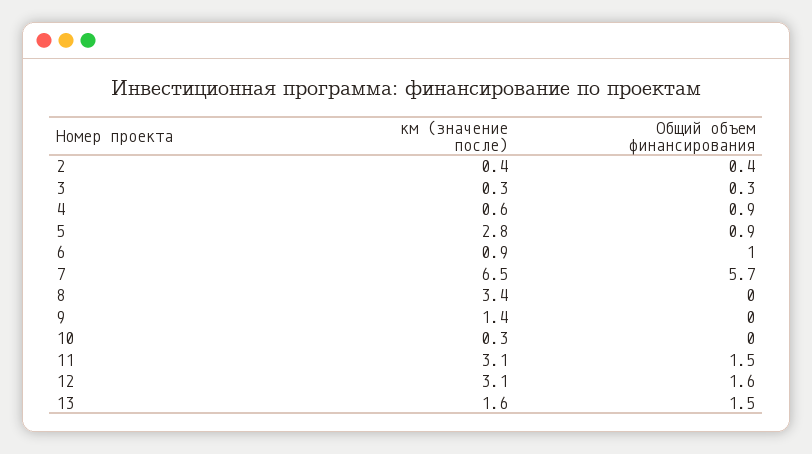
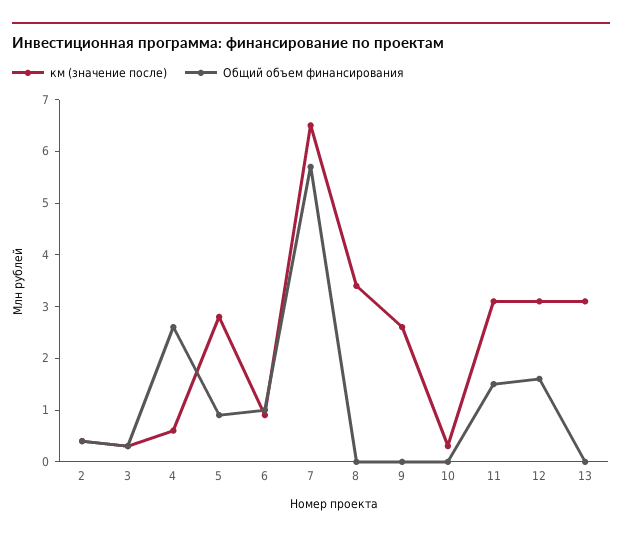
Общий объем финансирования, 4: 0.9 -> 2.5
км (значение после), 9: 1.4 -> 2.5
км (значение после), 13: 1.6 -> 3
Общий объем финансирования, 13: 1.5 -> 0

